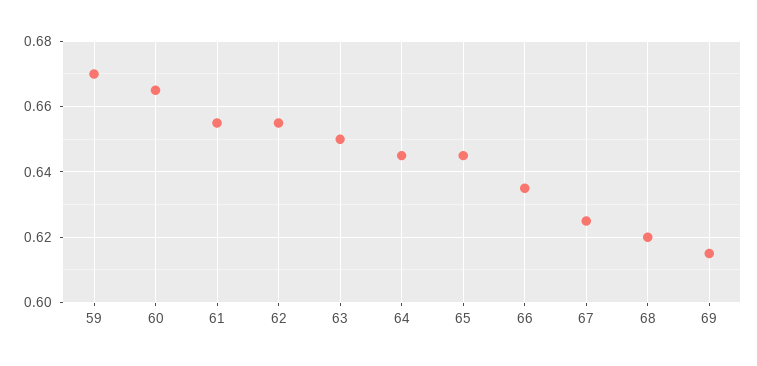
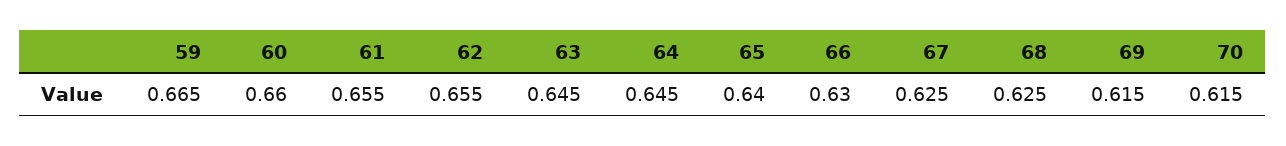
59: 0.67 -> 0.665
60: 0.665 -> 0.66
63: 0.65 -> 0.645
65: 0.645 -> 0.64
66: 0.635 -> 0.63
68: 0.62 -> 0.625
70: none -> 0.615

